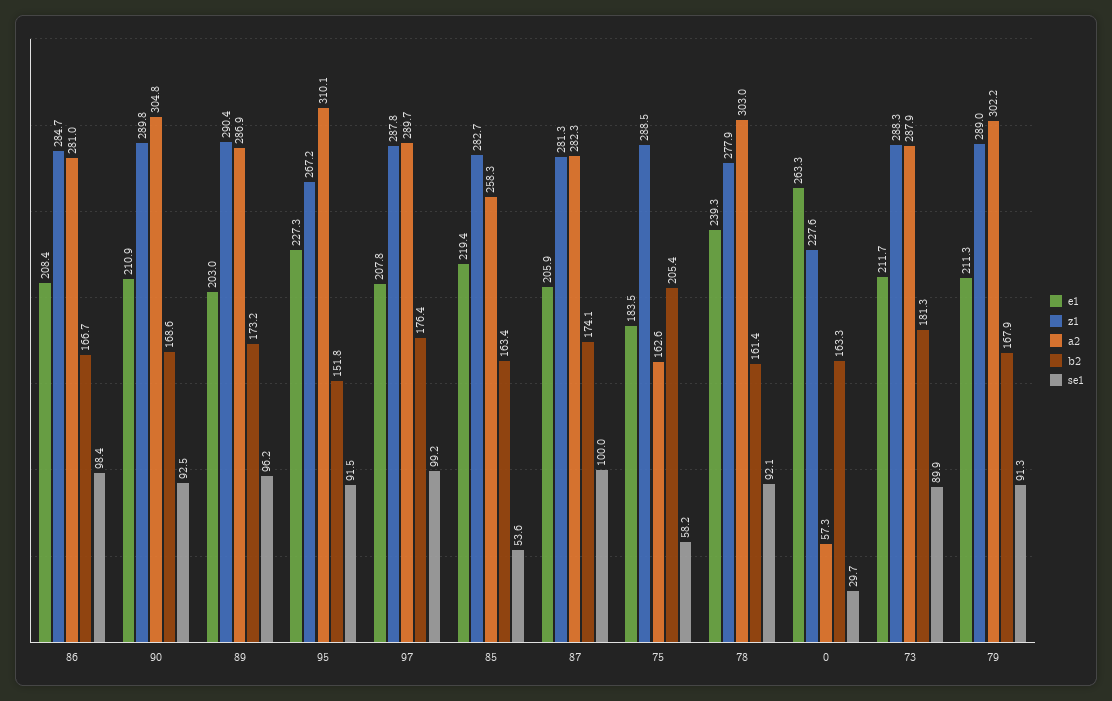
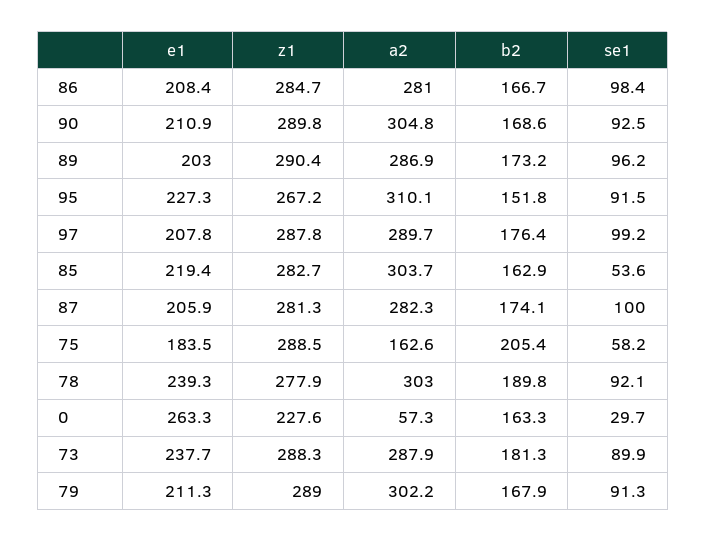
a2, 85: 258.3 -> 303.7
b2, 85: 163.4 -> 162.9
b2, 78: 161.4 -> 189.8
e1, 73: 211.7 -> 237.7

